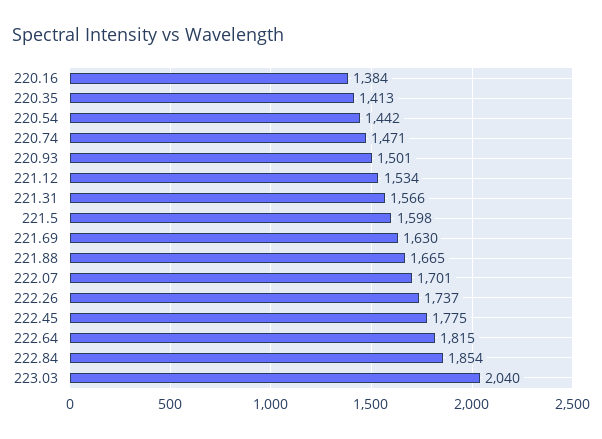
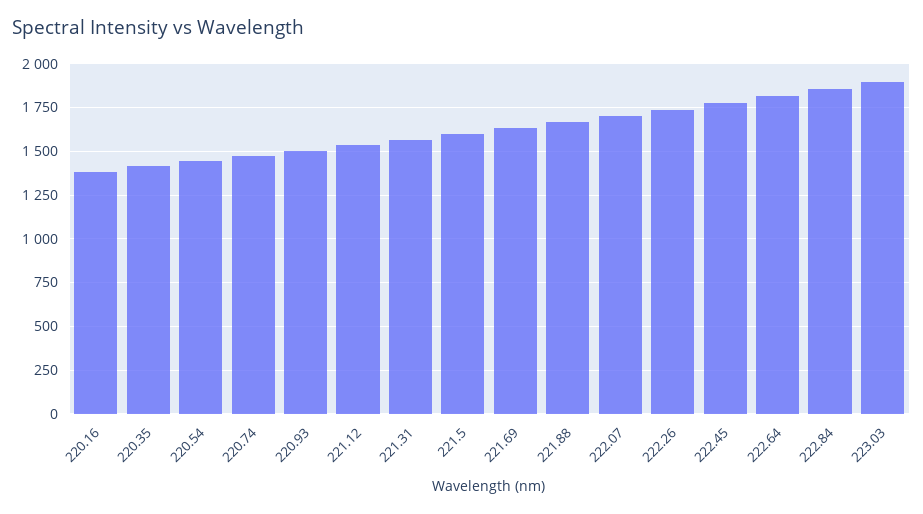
223.03: 2040 -> 1900

